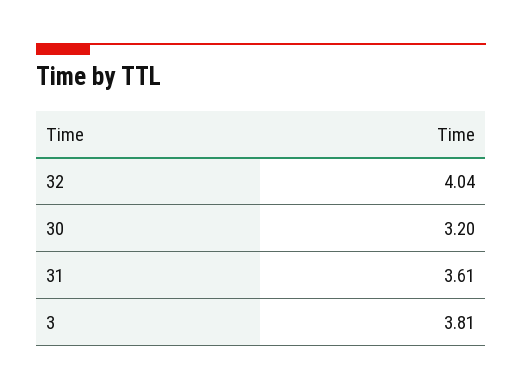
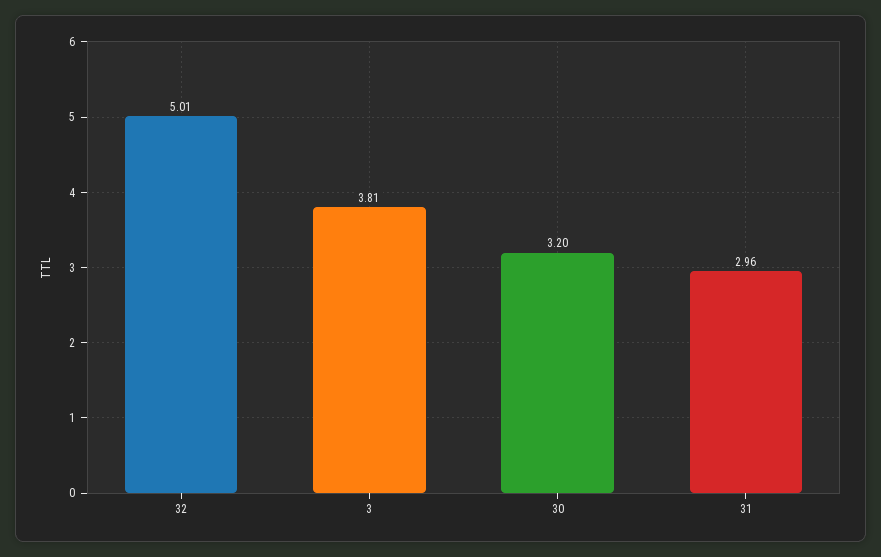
32: 4.04 -> 5.01
31: 3.61 -> 2.96

